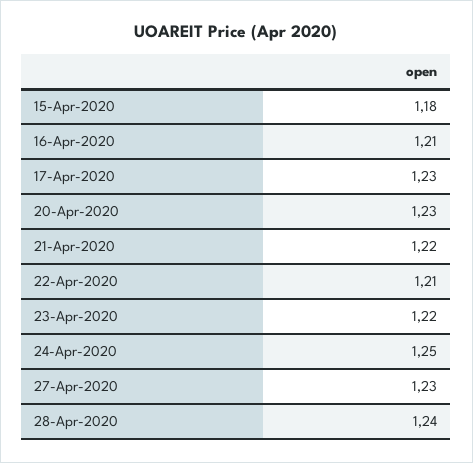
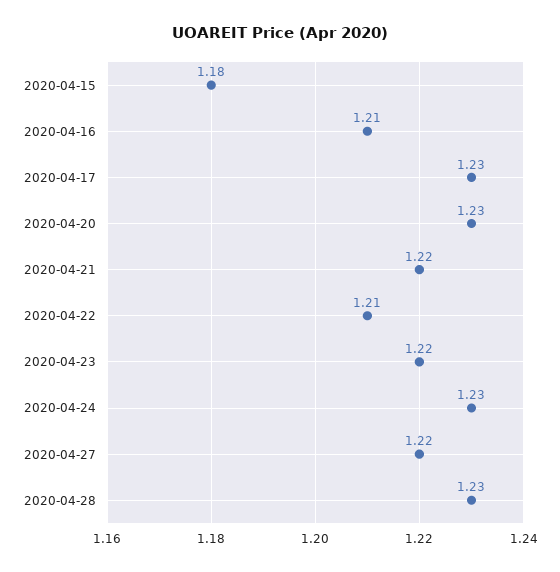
24-Apr-2020: 1.25 -> 1.23
27-Apr-2020: 1.23 -> 1.22
28-Apr-2020: 1.24 -> 1.23

